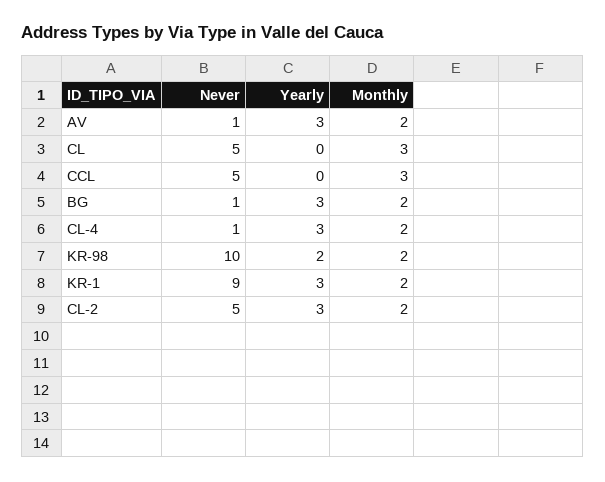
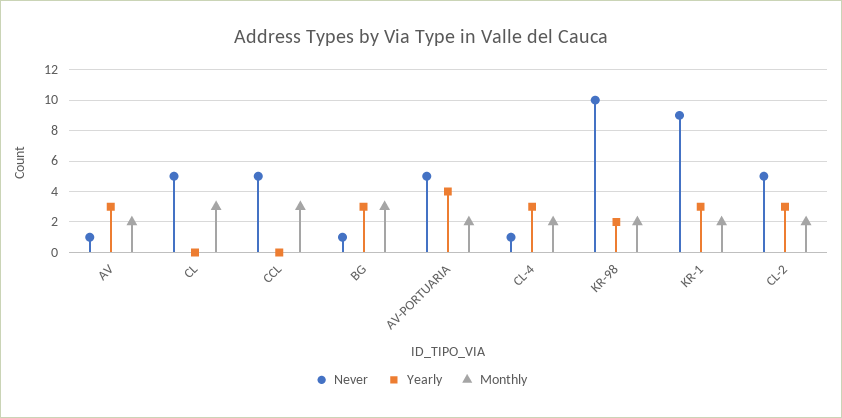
Monthly, BG: 2 -> 3
Never, AV-PORTUARIA: none -> 5
Yearly, AV-PORTUARIA: none -> 4
Monthly, AV-PORTUARIA: none -> 2

